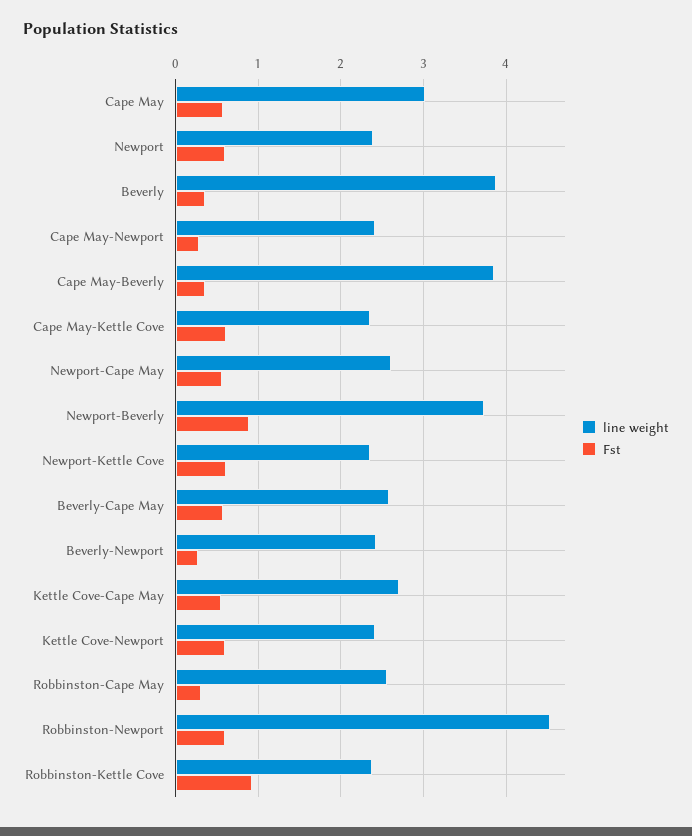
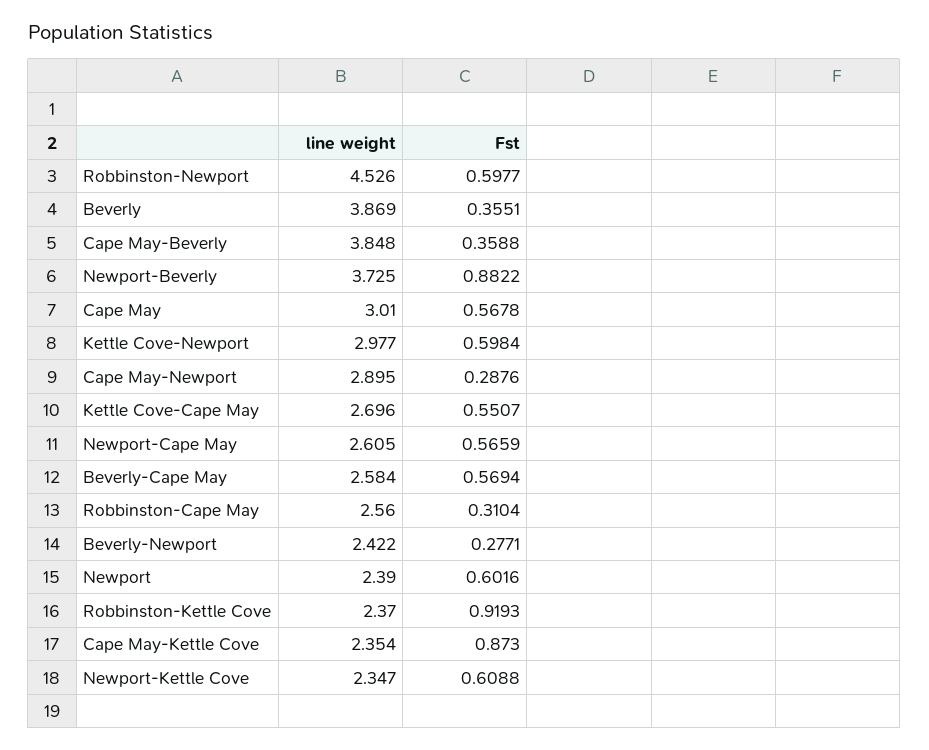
line weight, Cape May-Newport: 2.4 -> 2.895
Fst, Cape May-Kettle Cove: 0.6 -> 0.873
line weight, Kettle Cove-Newport: 2.4 -> 2.977

